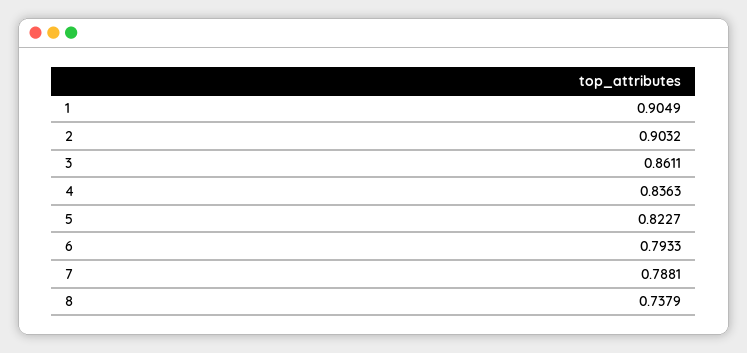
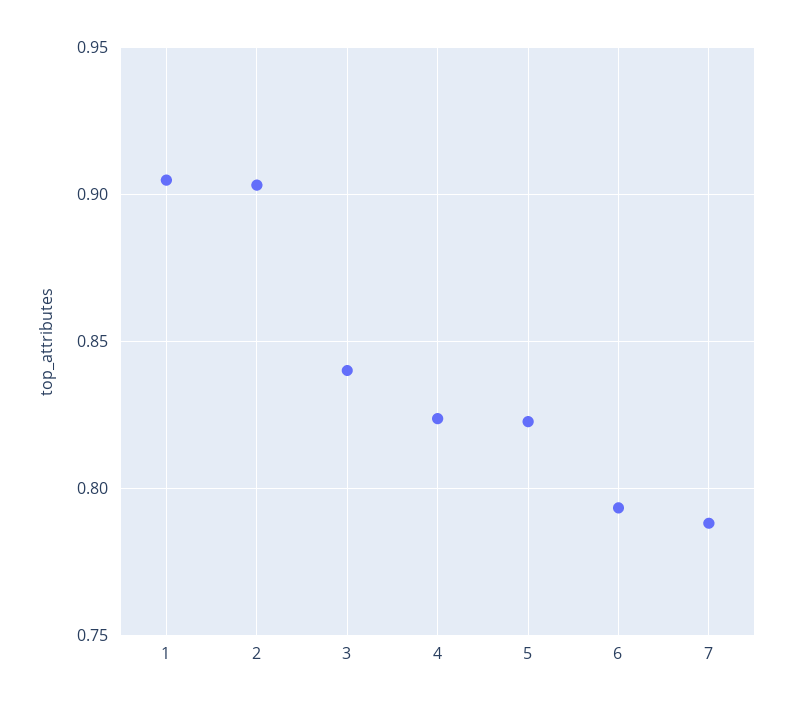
3: 0.8611 -> 0.84
4: 0.8363 -> 0.825
8: 0.7379 -> none

